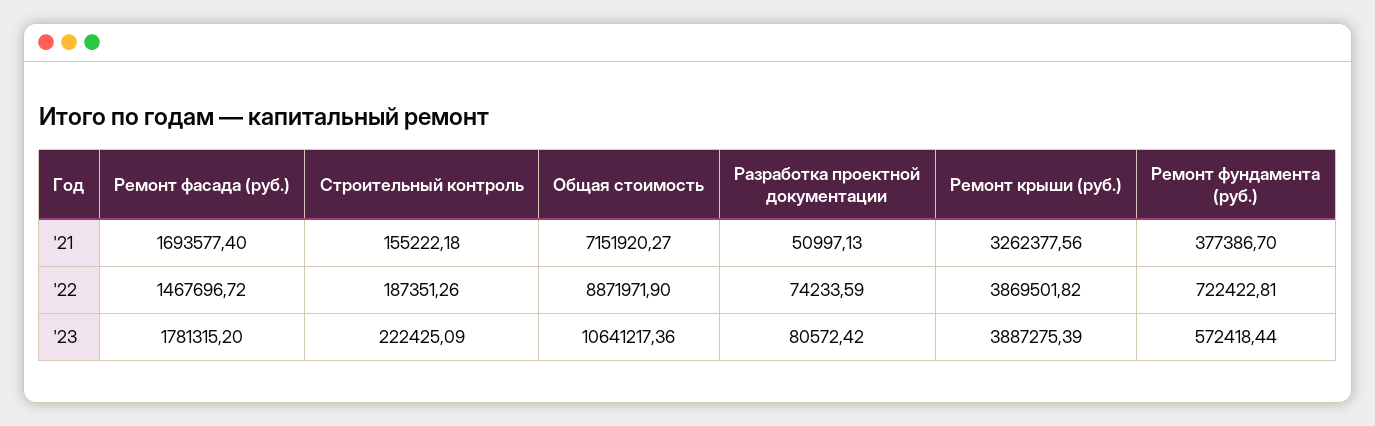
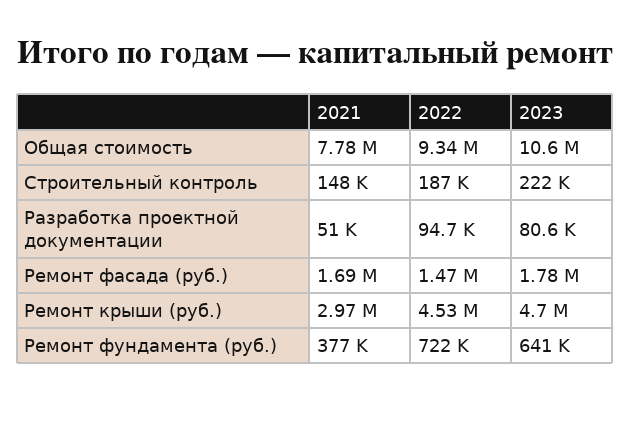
Строительный контроль, '21: 155222.18 -> 148000
Общая стоимость, '21: 7151920.27 -> 7780000
Ремонт крыши (руб.), '21: 3262377.56 -> 2970000
Общая стоимость, '22: 8871971.9 -> 9340000
Разработка проектной документации, '22: 74233.59 -> 94700
Ремонт крыши (руб.), '22: 3869501.82 -> 4530000
Ремонт крыши (руб.), '23: 3887275.39 -> 4700000
Ремонт фундамента (руб.), '23: 572418.44 -> 641000

